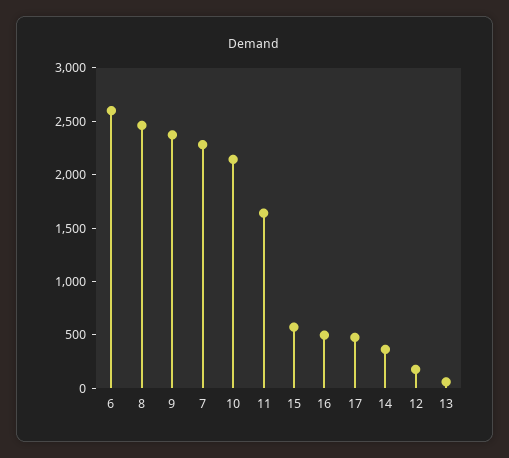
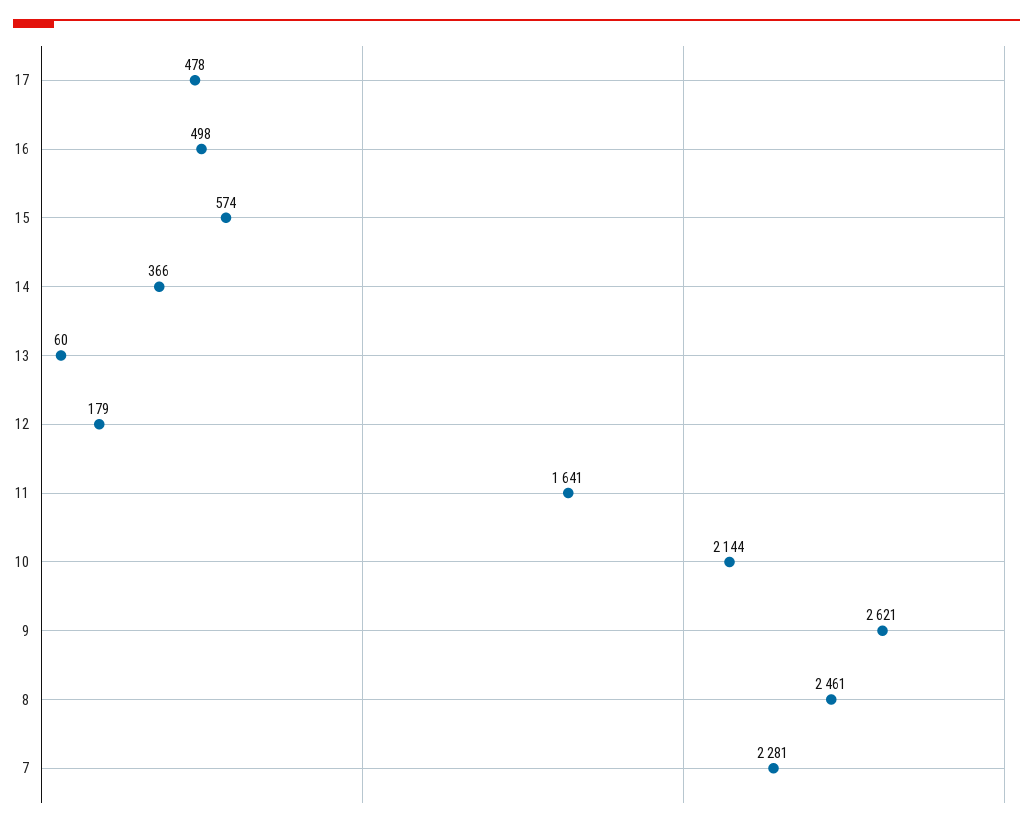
6: 2600 -> none
9: 2400 -> 2621

